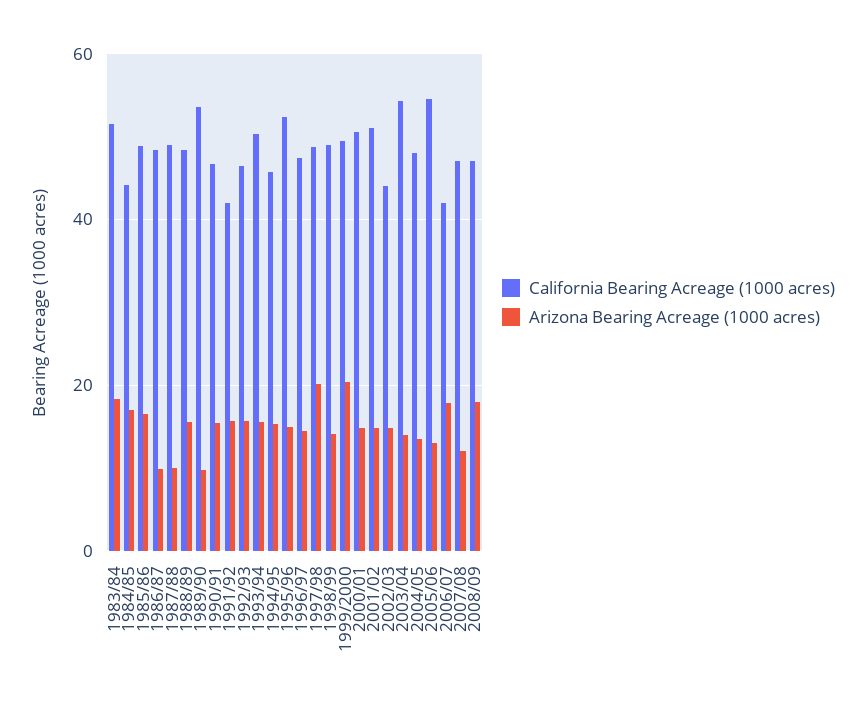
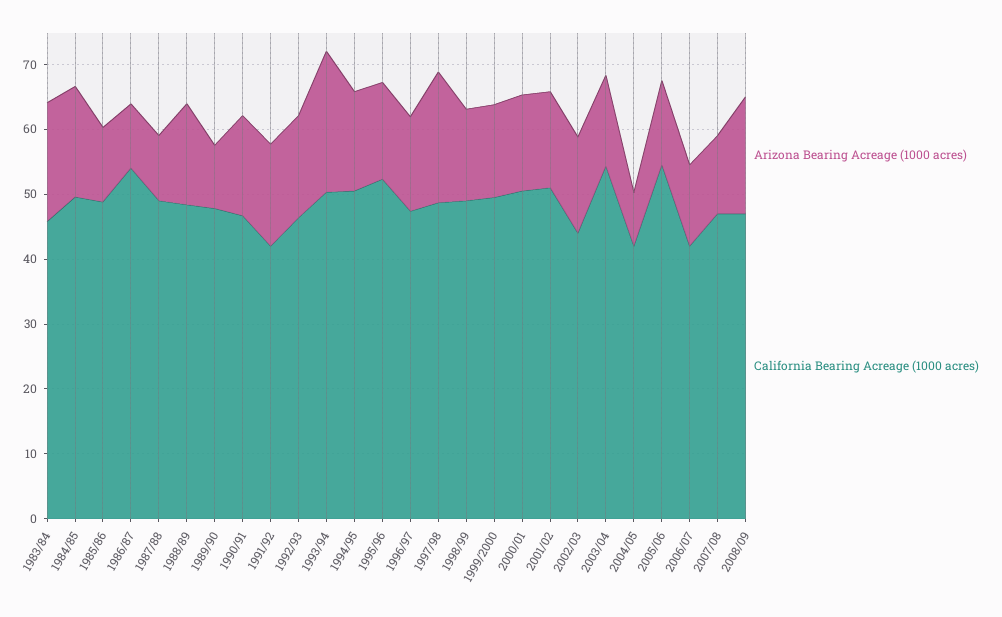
California Bearing Acreage (1000 acres), 1983/84: 52 -> 46
California Bearing Acreage (1000 acres), 1984/85: 44 -> 50
Arizona Bearing Acreage (1000 acres), 1985/86: 16 -> 12
California Bearing Acreage (1000 acres), 1986/87: 48 -> 54
California Bearing Acreage (1000 acres), 1989/90: 54 -> 48
Arizona Bearing Acreage (1000 acres), 1993/94: 16 -> 22
California Bearing Acreage (1000 acres), 1994/95: 46 -> 50
Arizona Bearing Acreage (1000 acres), 1999/2000: 20 -> 14
California Bearing Acreage (1000 acres), 2004/05: 48 -> 42
Arizona Bearing Acreage (1000 acres), 2004/05: 14 -> 8
Arizona Bearing Acreage (1000 acres), 2006/07: 18 -> 12

